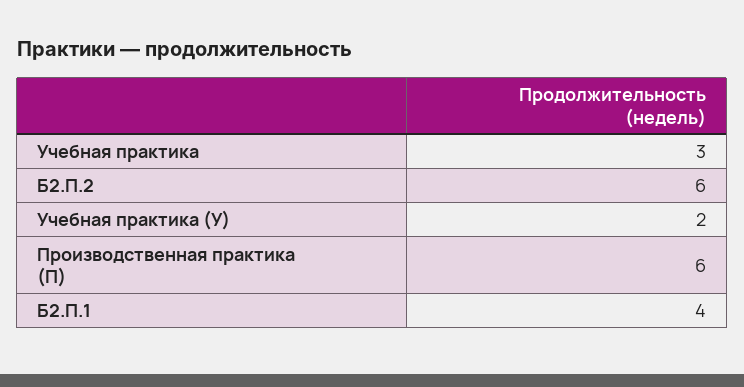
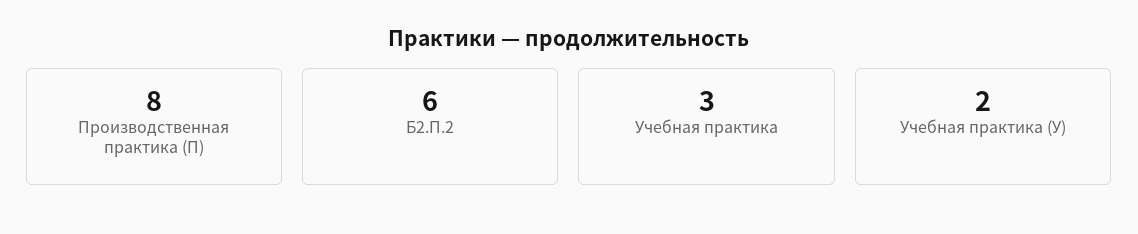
Производственная практика (П): 6 -> 8
Б2.П.1: 4 -> none

